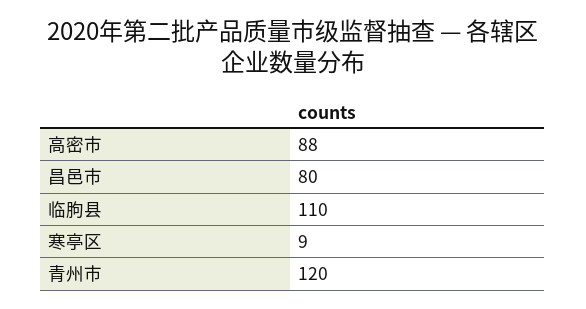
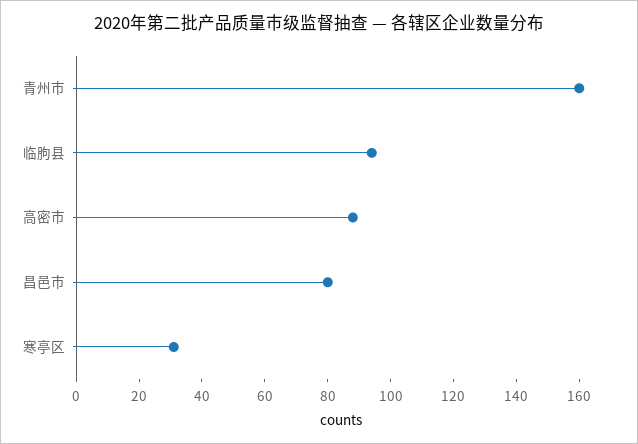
临朐县: 110 -> 95
寒亭区: 9 -> 30
青州市: 120 -> 160

